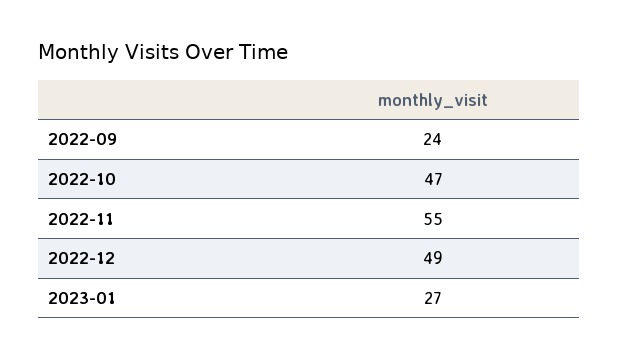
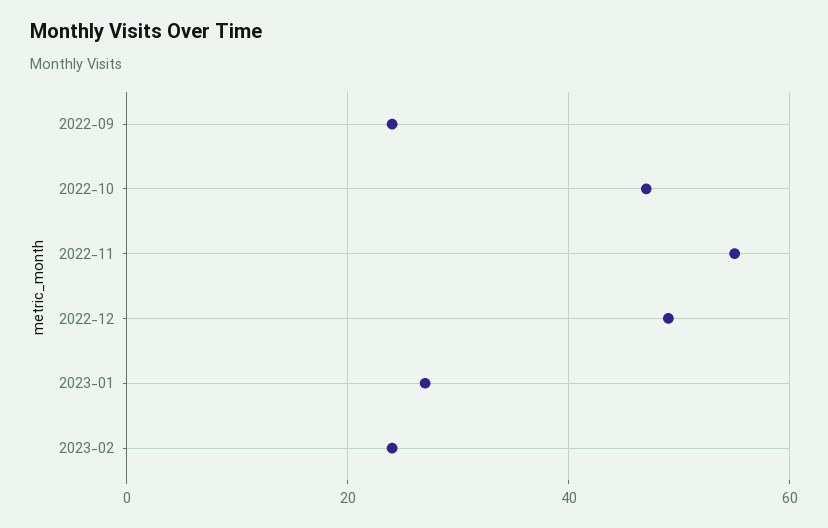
2023-02: none -> 25

